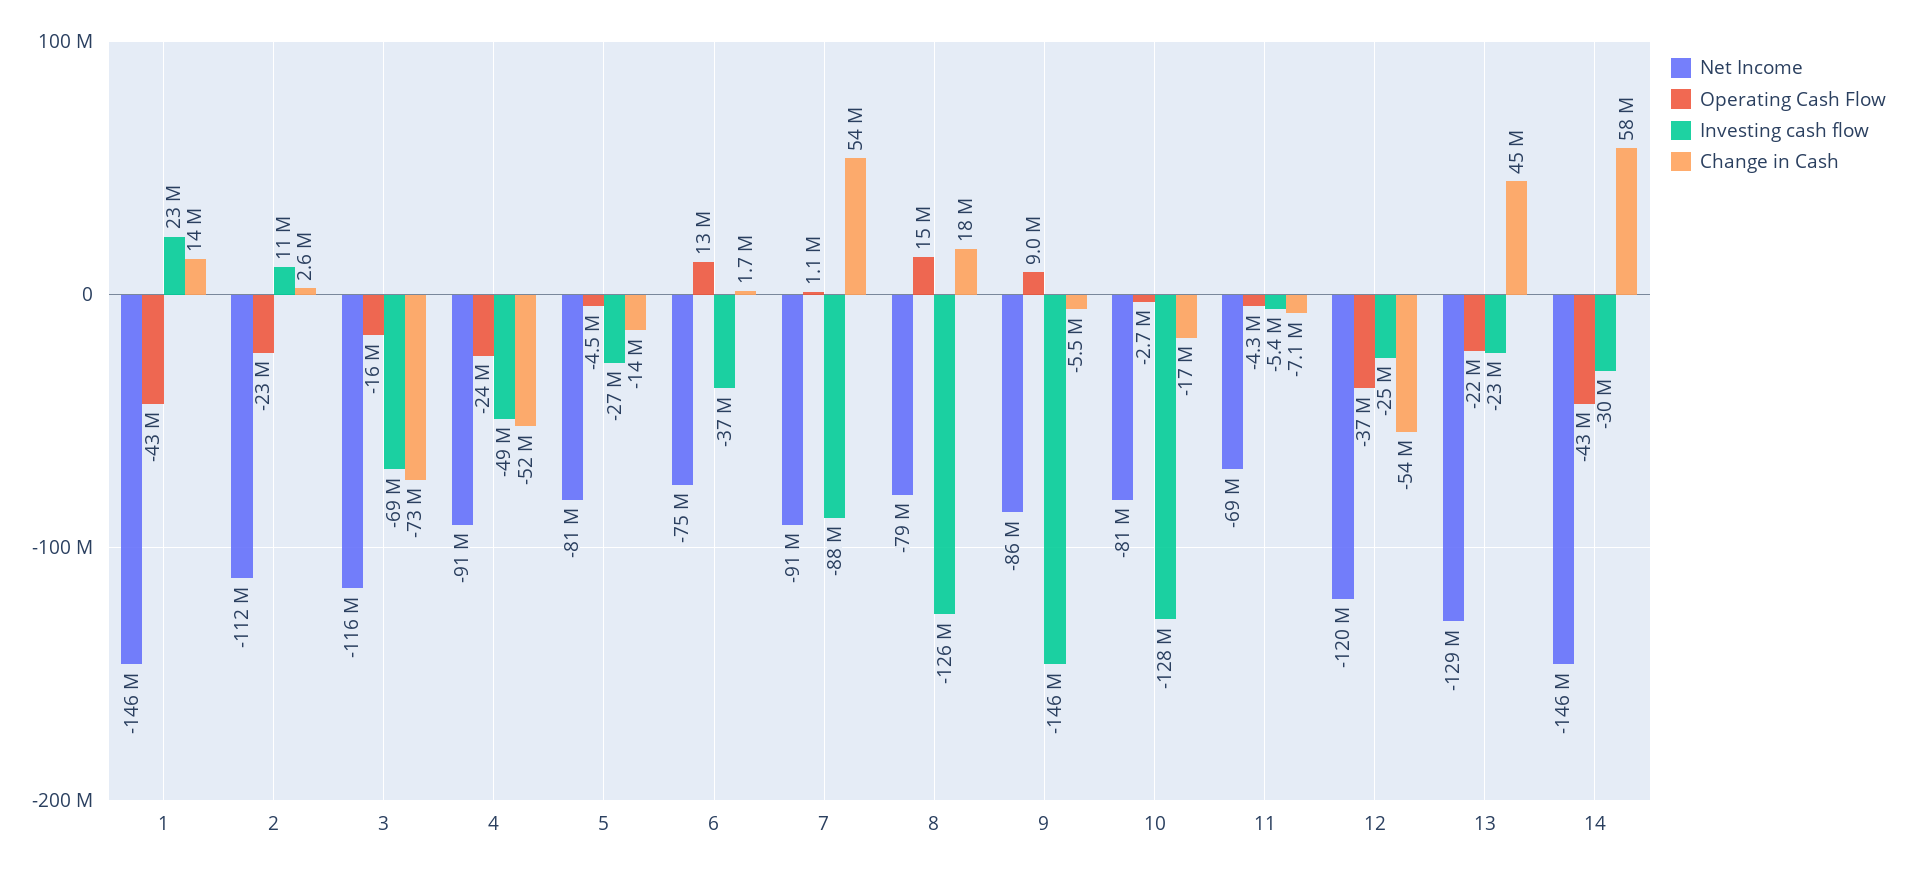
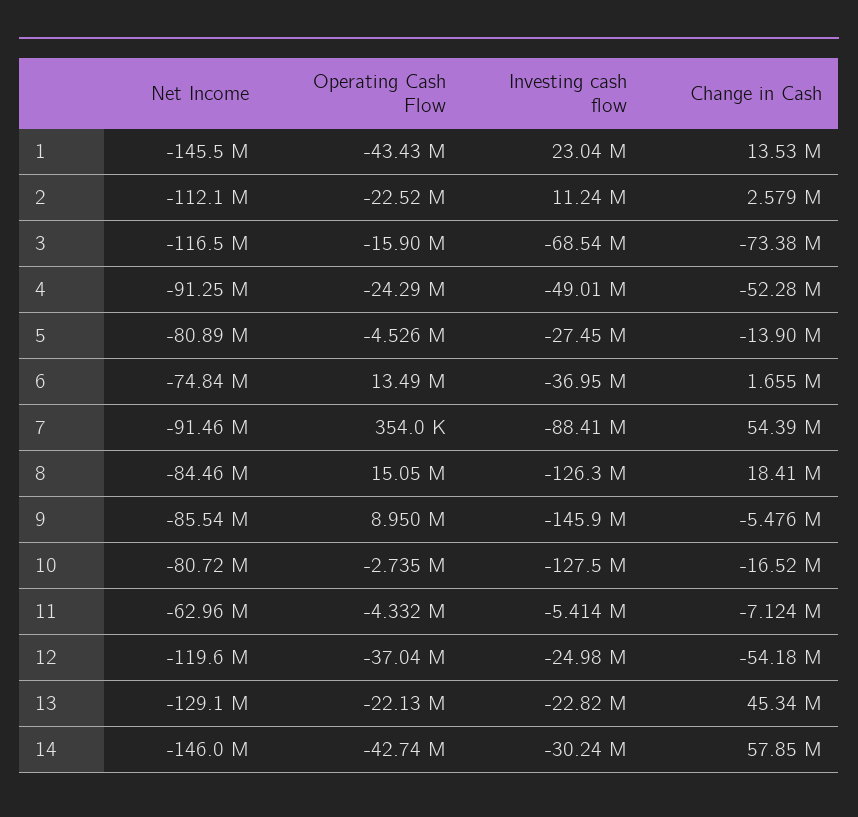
Operating Cash Flow, 7: 1100000 -> 354000
Net Income, 8: -79000000 -> -84460000
Net Income, 11: -69000000 -> -62960000

